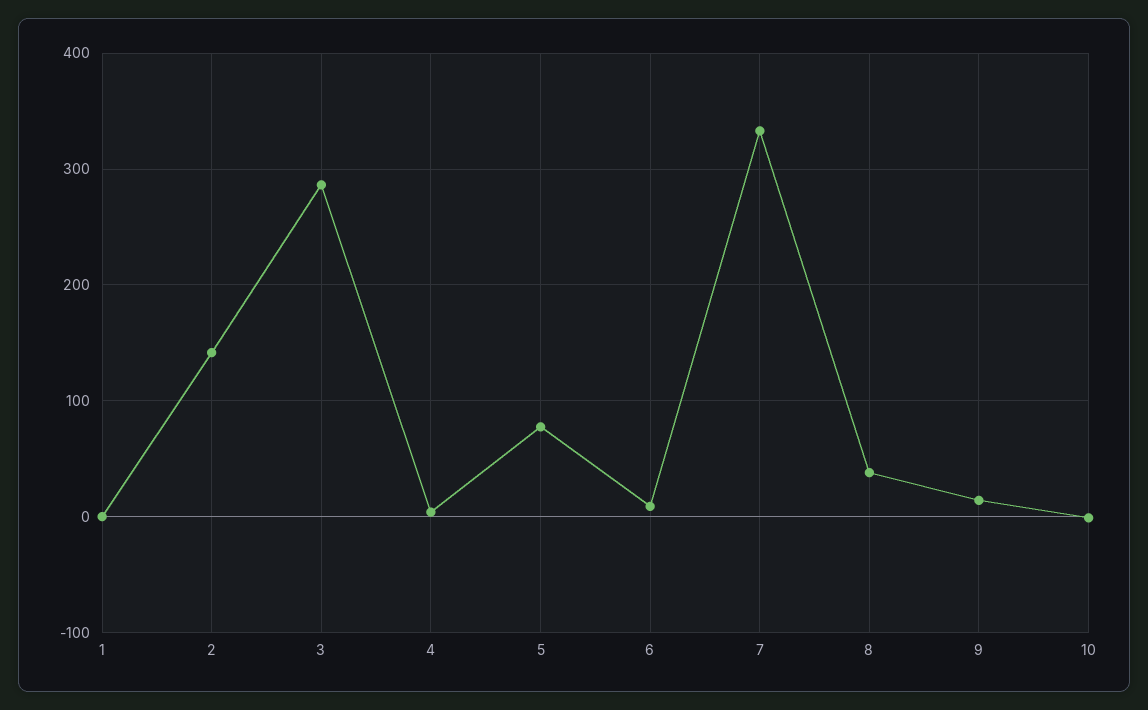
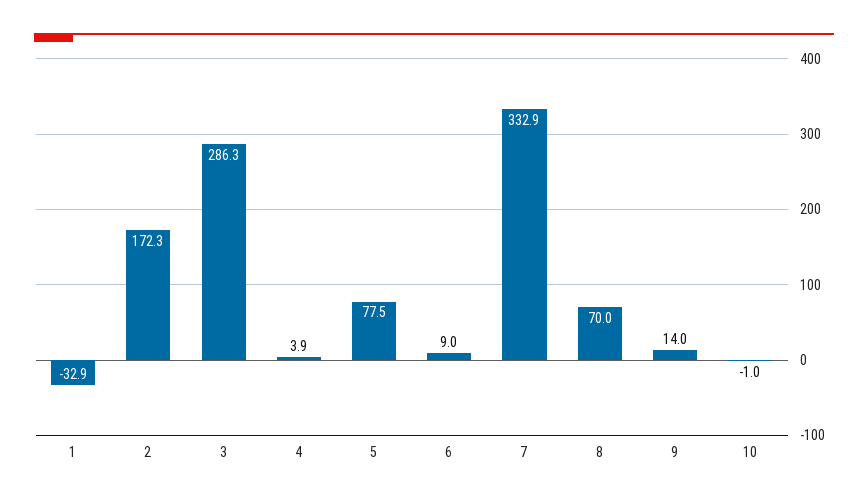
1: 0 -> -32.9
2: 140 -> 172.3
8: 40 -> 70

